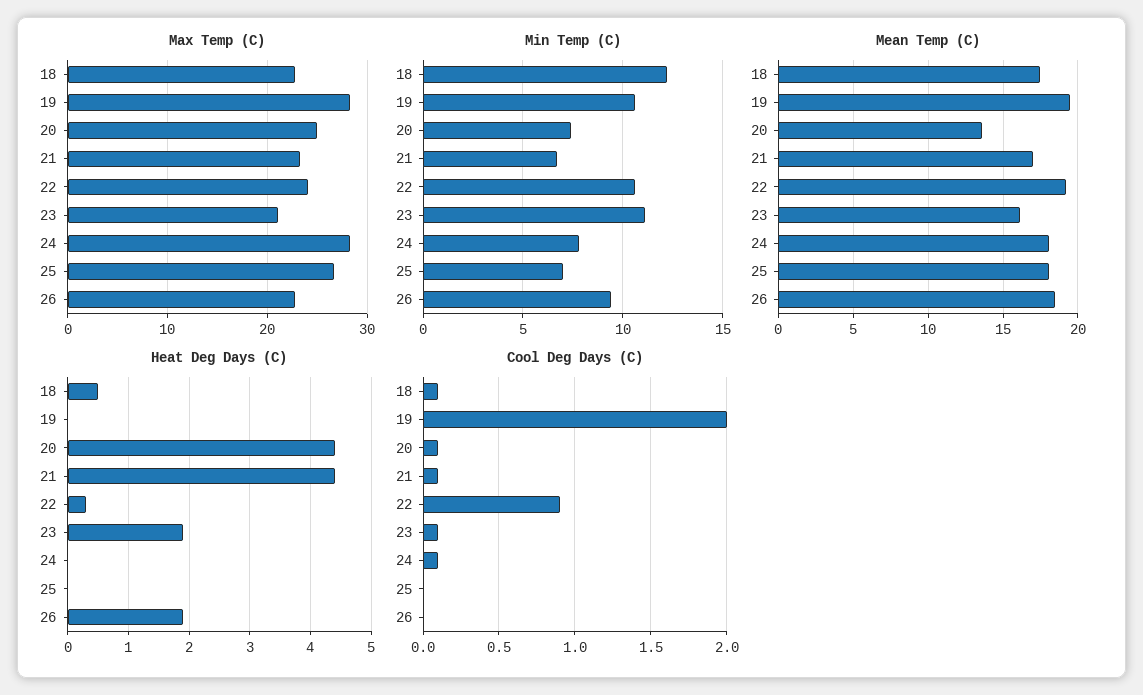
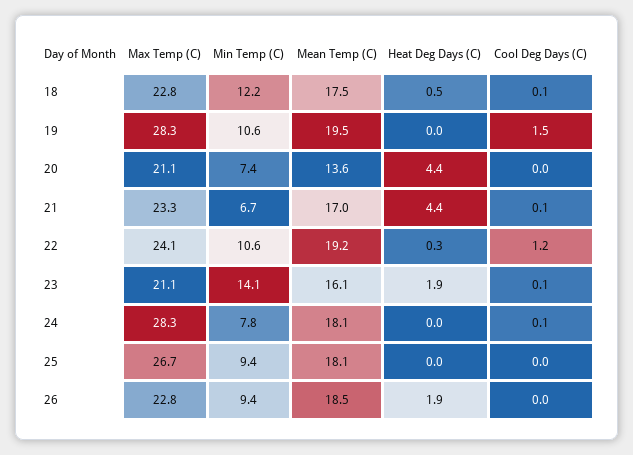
Max Temp (C), 20: 25 -> 21.1
Min Temp (C), 23: 11 -> 14.1
Min Temp (C), 25: 7 -> 9.4
Cool Deg Days (C), 19: 2 -> 1.5
Cool Deg Days (C), 20: 0.1 -> 0
Cool Deg Days (C), 22: 0.9 -> 1.2

